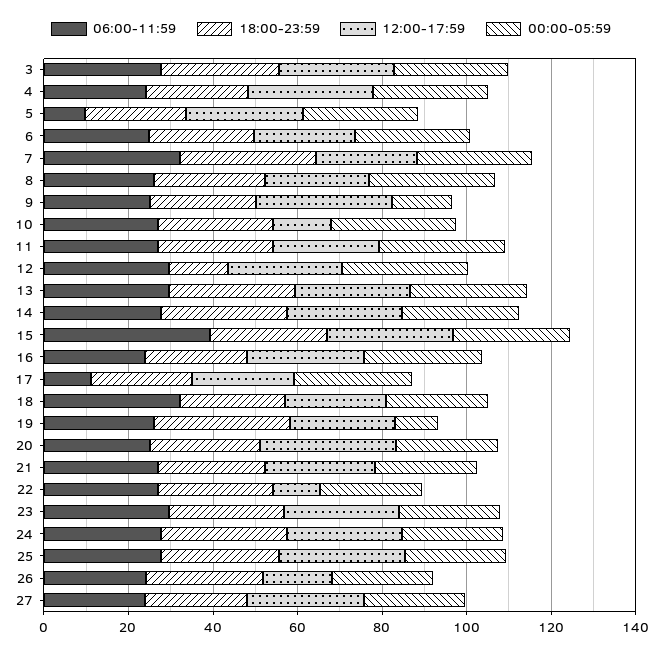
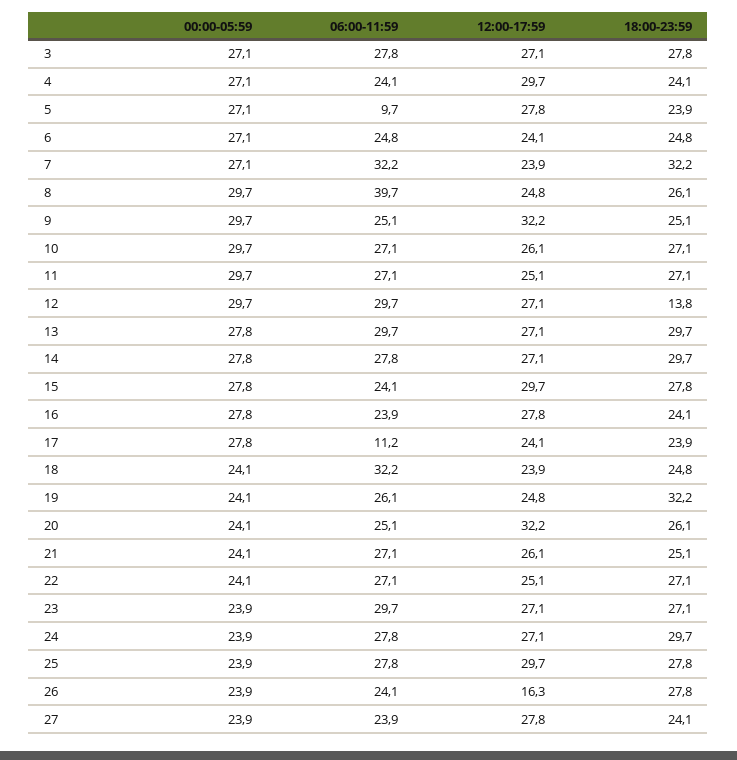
06:00-11:59, 8: 25 -> 39.7
00:00-05:59, 9: 15 -> 29.7
12:00-17:59, 10: 15 -> 26.1
06:00-11:59, 15: 40 -> 24.1
00:00-05:59, 19: 10 -> 24.1
12:00-17:59, 22: 10 -> 25.1

